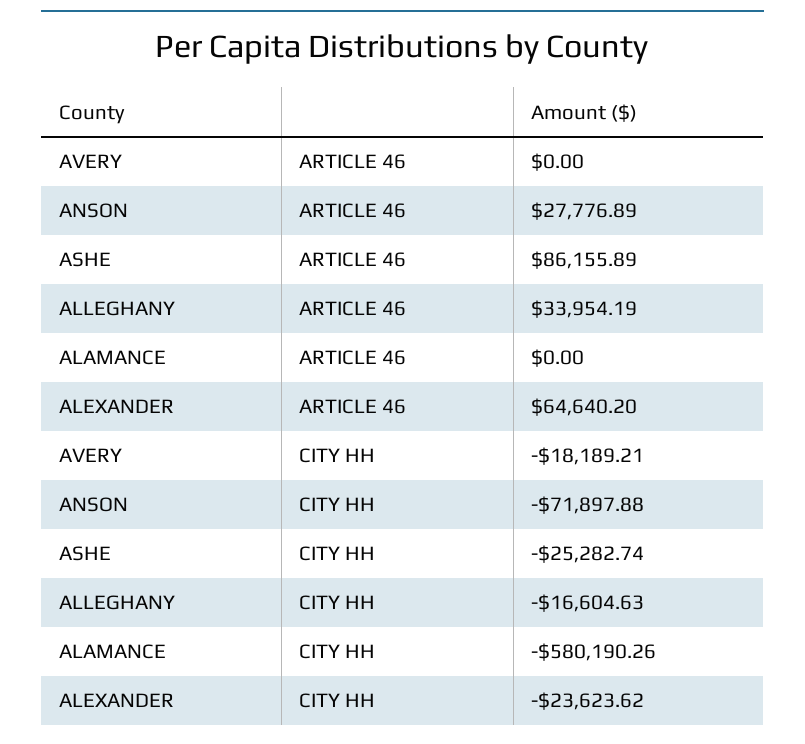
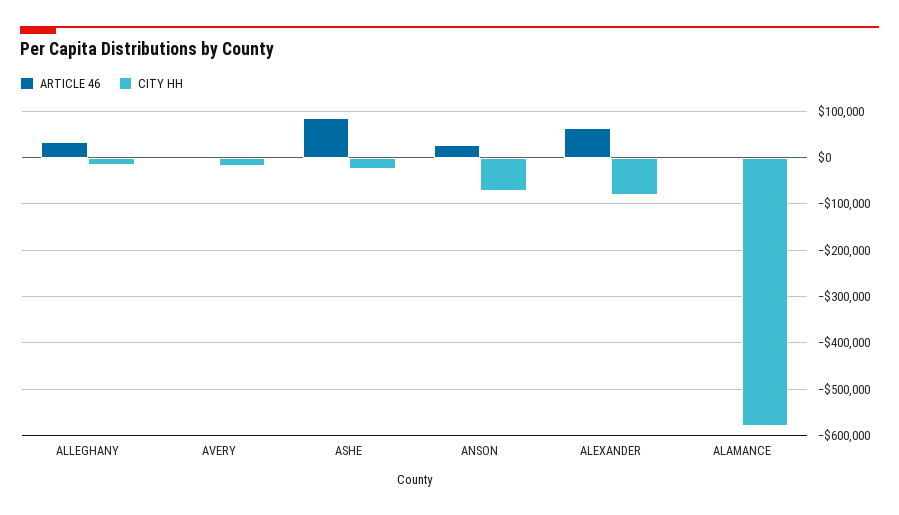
CITY HH, ALEXANDER: -23623.62 -> -80000

